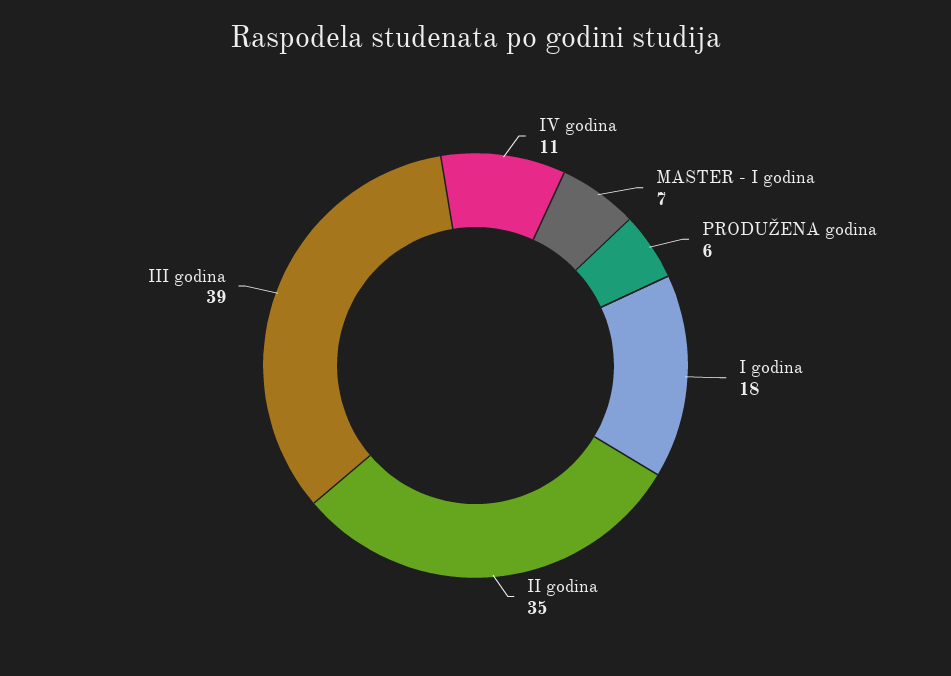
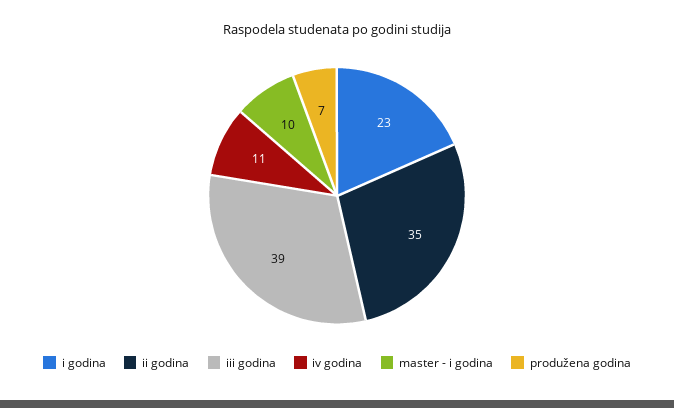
MASTER - I godina: 7 -> 10
PRODUŽENA godina: 6 -> 7
I godina: 18 -> 23

